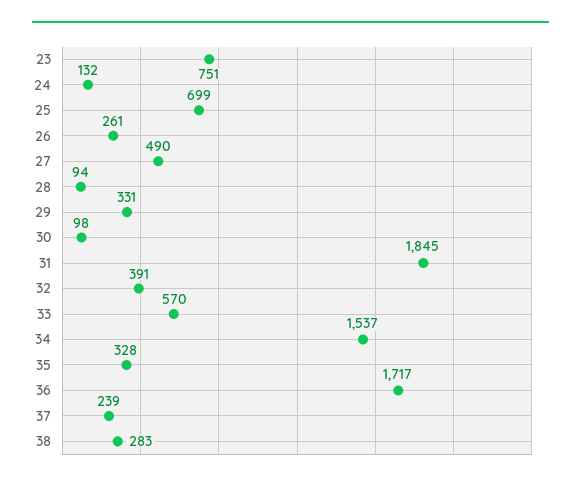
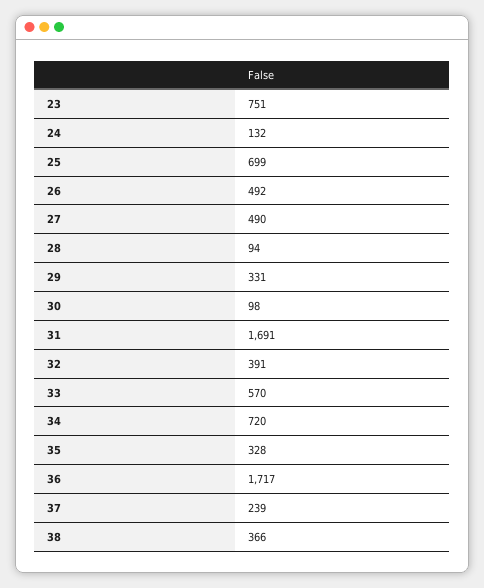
26: 261 -> 492
31: 1845 -> 1691
34: 1537 -> 720
38: 283 -> 366

